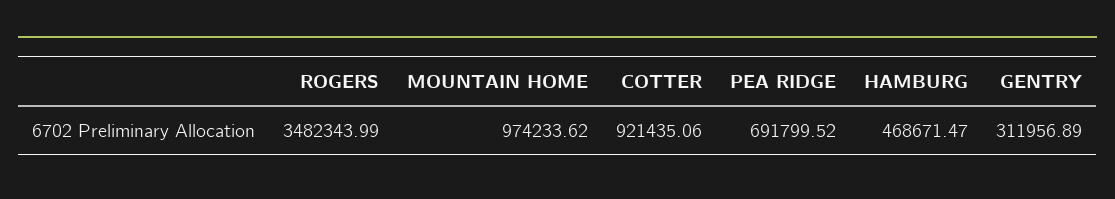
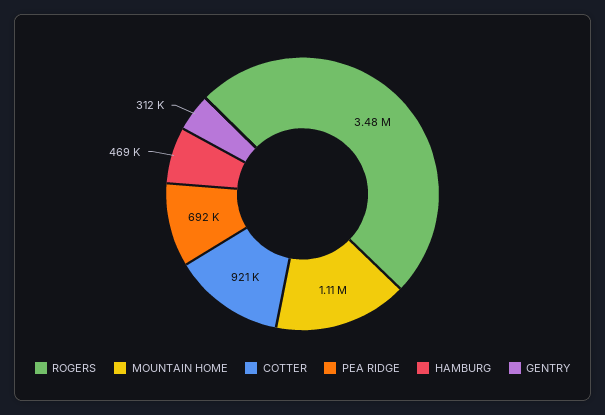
MOUNTAIN HOME: 974233.62 -> 1110000

